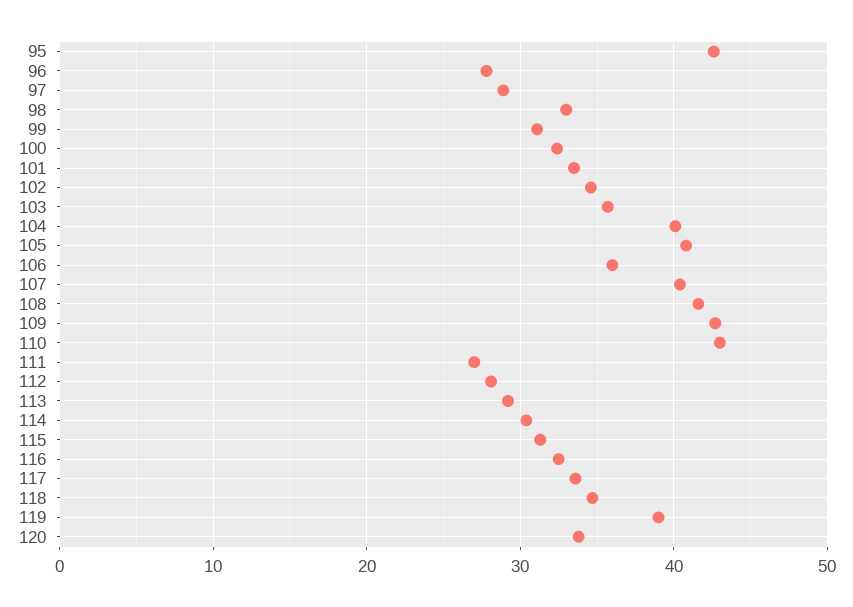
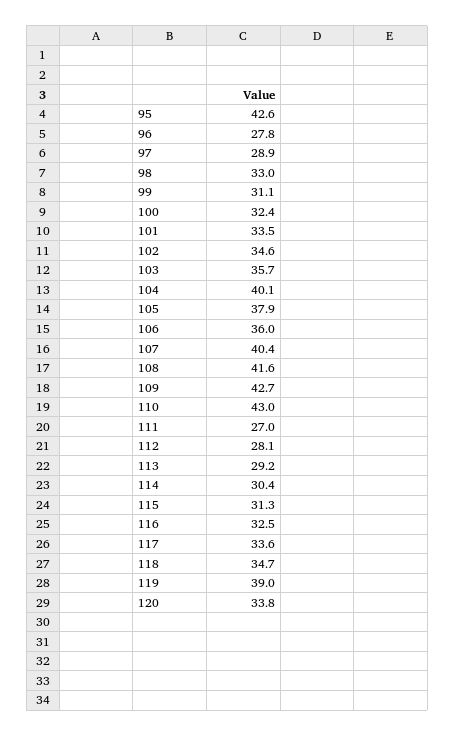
105: 41 -> 37.9

